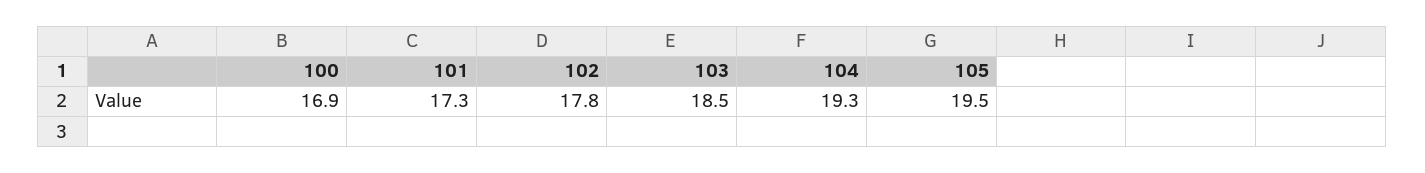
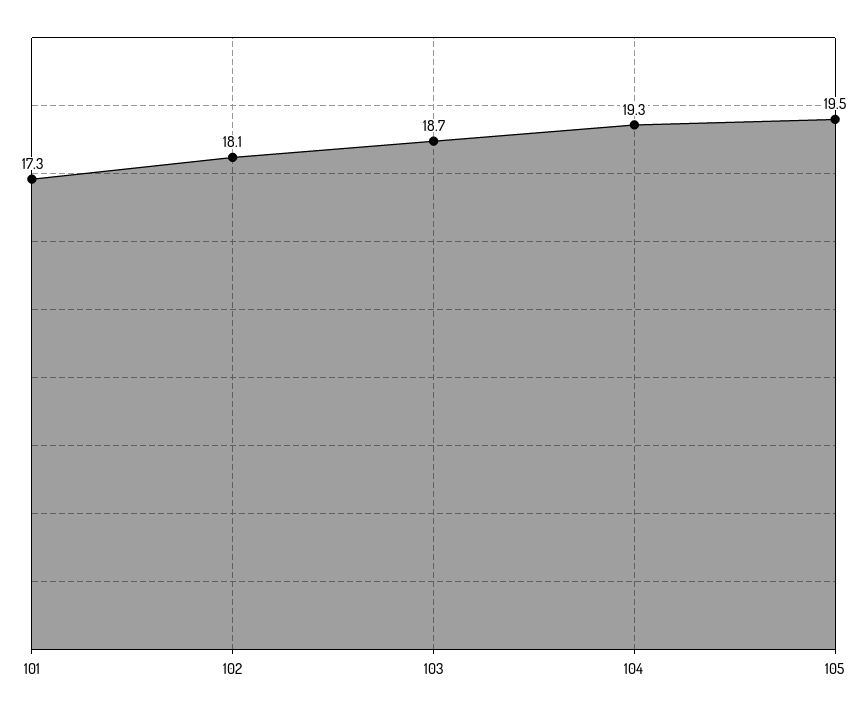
100: 16.9 -> none
102: 17.8 -> 18.1
103: 18.5 -> 18.7

